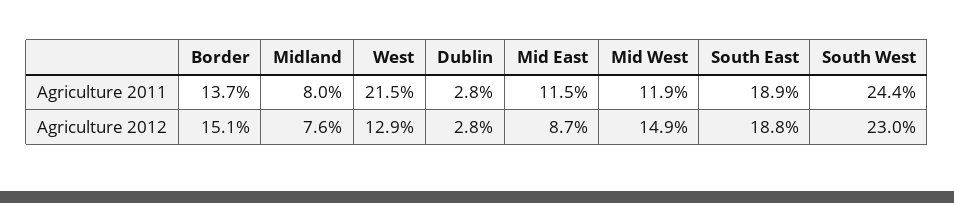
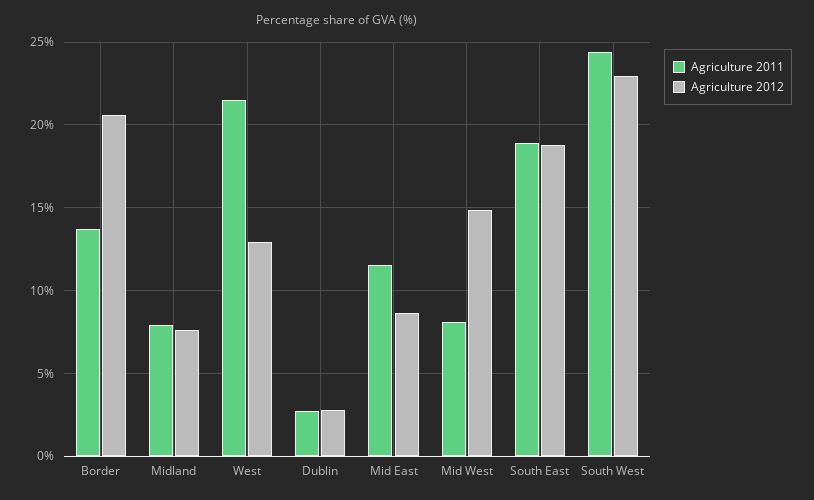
Agriculture 2011, Mid West: 11.9 -> 8
Agriculture 2012, Border: 15.1 -> 20.5

